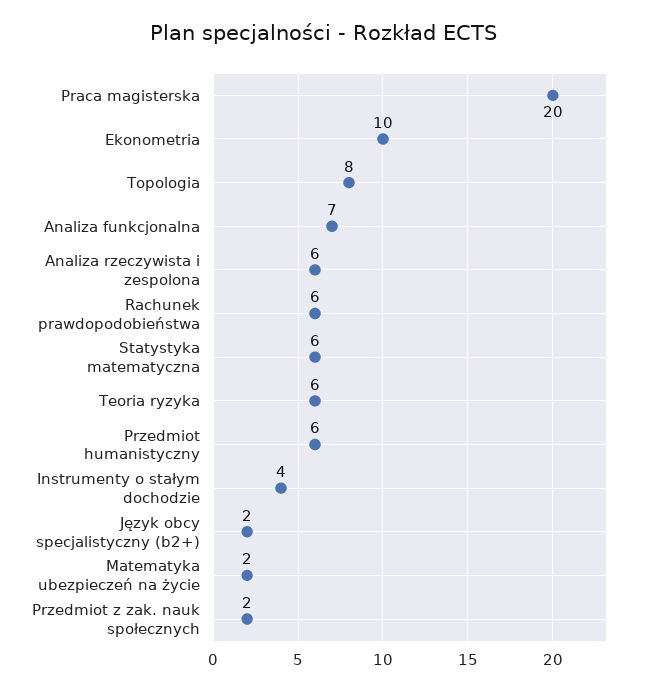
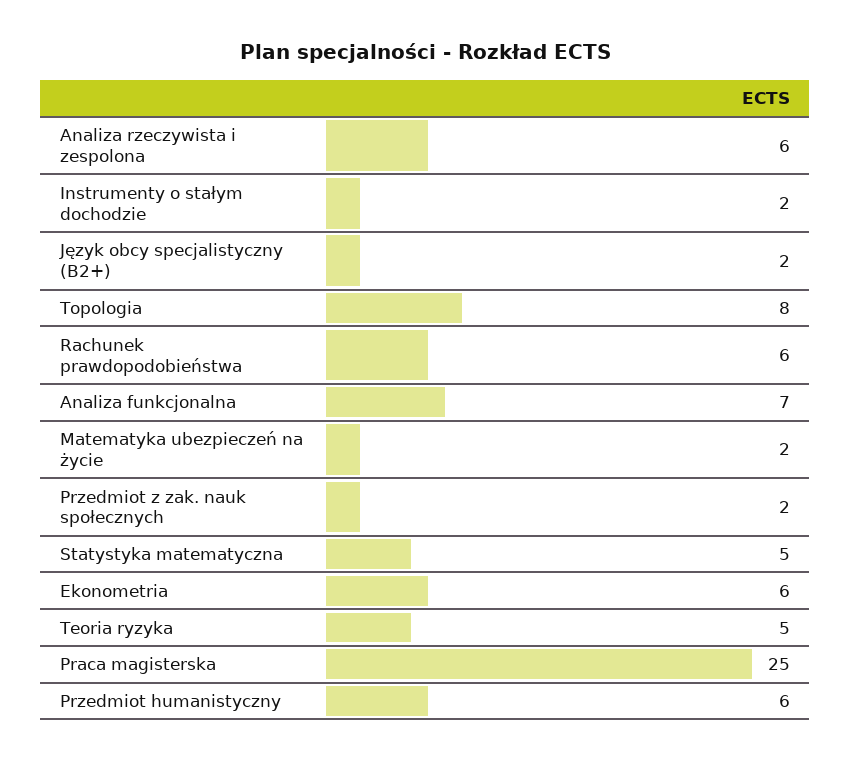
Praca magisterska: 20 -> 25
Ekonometria: 10 -> 6
Statystyka matematyczna: 6 -> 5
Teoria ryzyka: 6 -> 5
Instrumenty o stałym dochodzie: 4 -> 2

